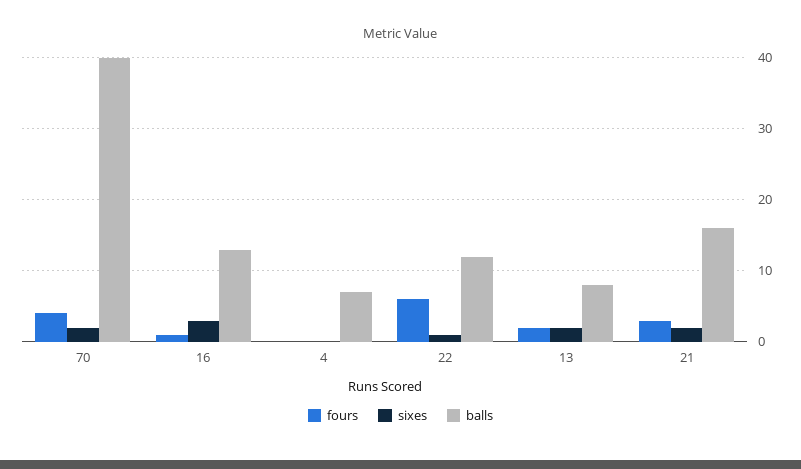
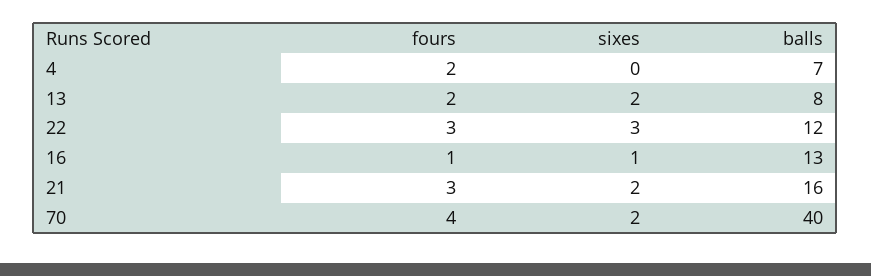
sixes, 16: 3 -> 1
fours, 4: 0 -> 2
fours, 22: 6 -> 3
sixes, 22: 1 -> 3

